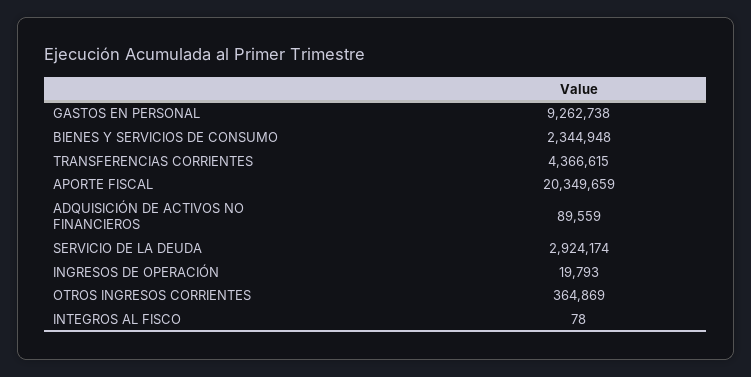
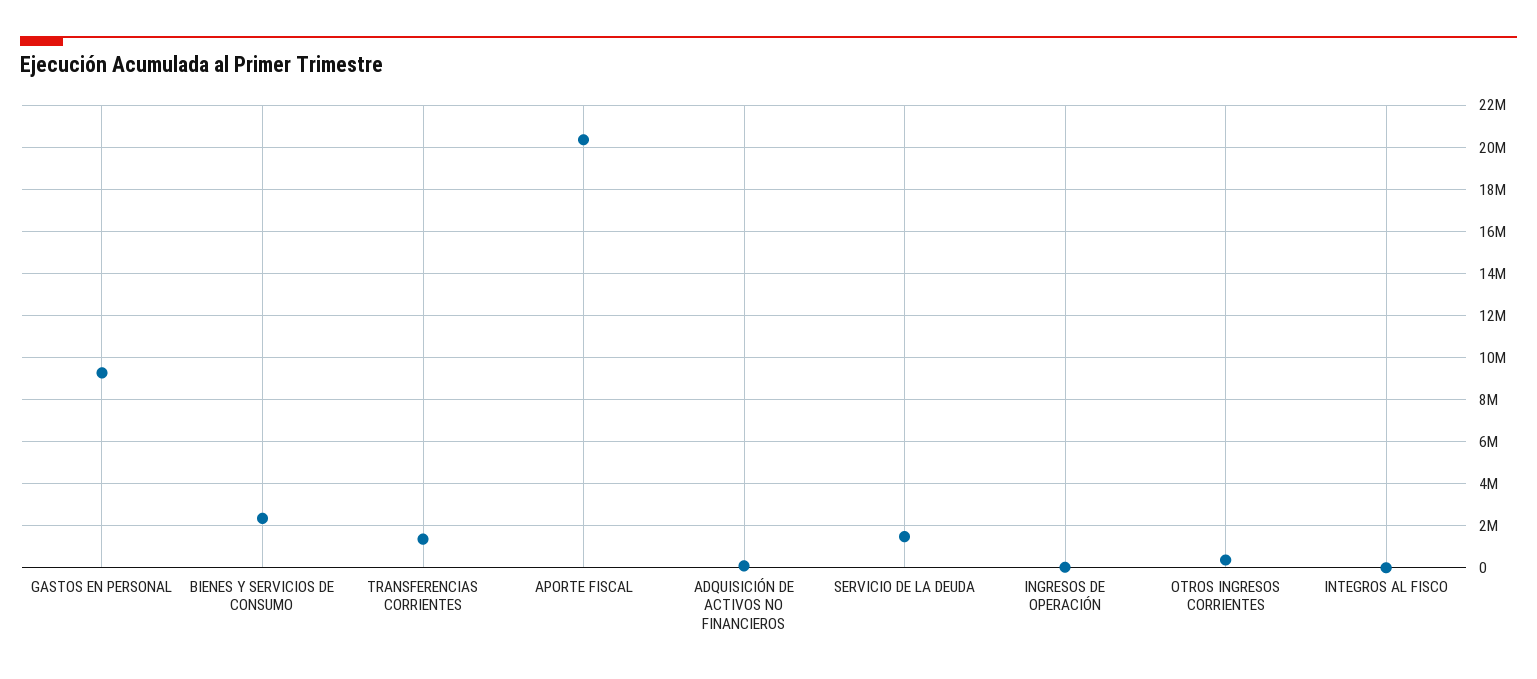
TRANSFERENCIAS CORRIENTES: 4366615 -> 1500000
SERVICIO DE LA DEUDA: 2924174 -> 1500000

